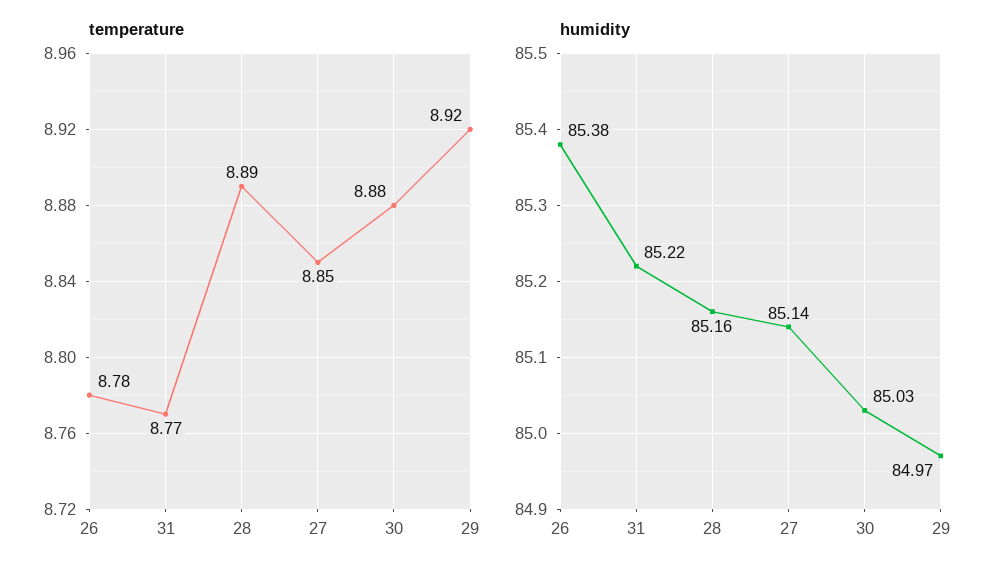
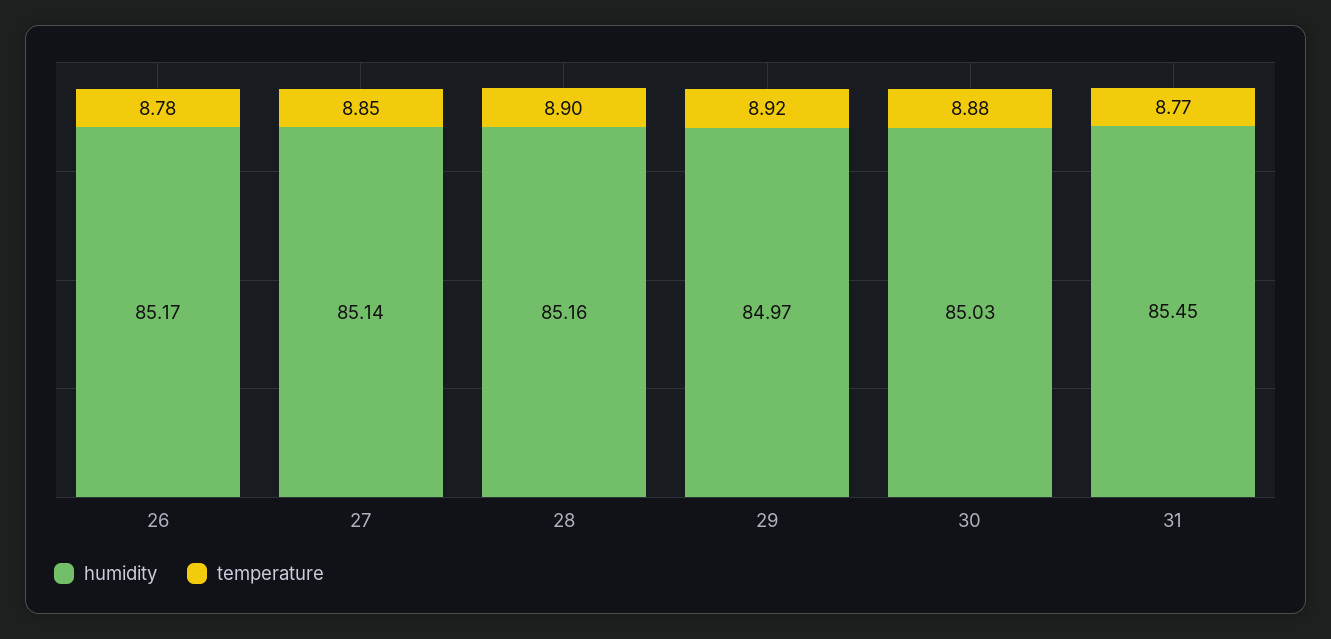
temperature, 28: 8.89 -> 8.9
humidity, 26: 85.38 -> 85.17
humidity, 31: 85.22 -> 85.45

